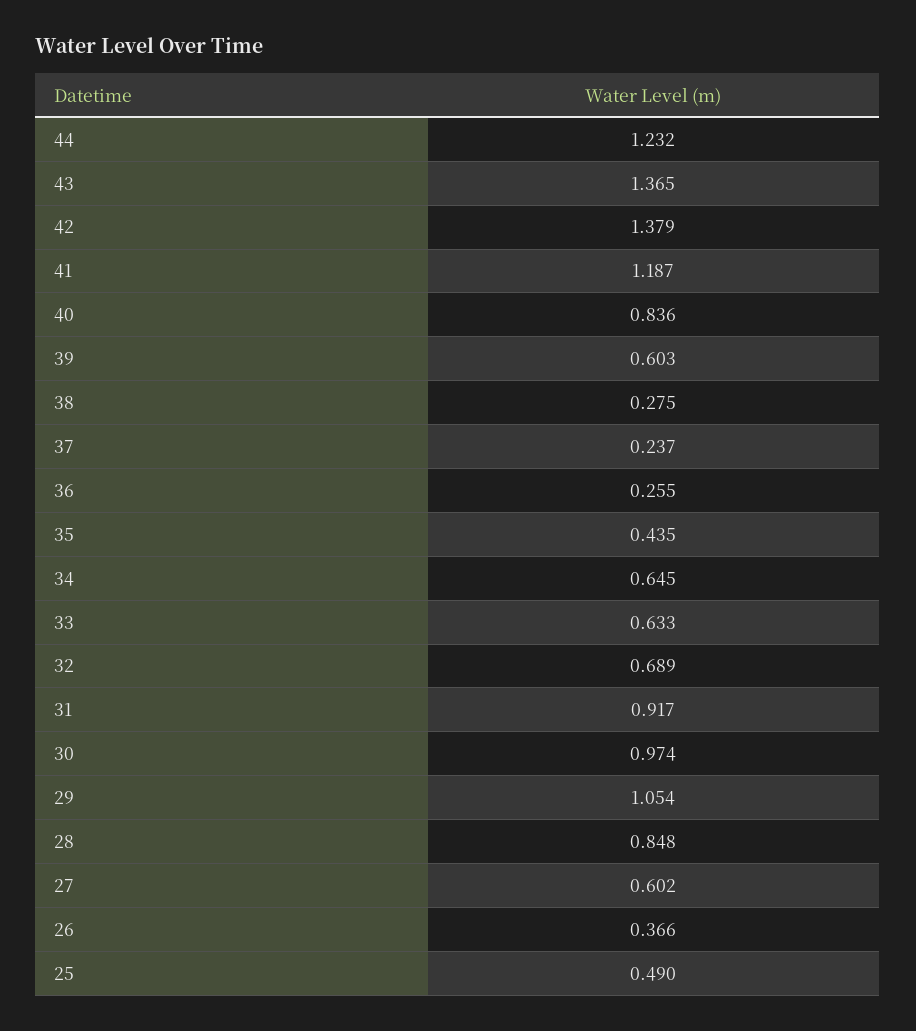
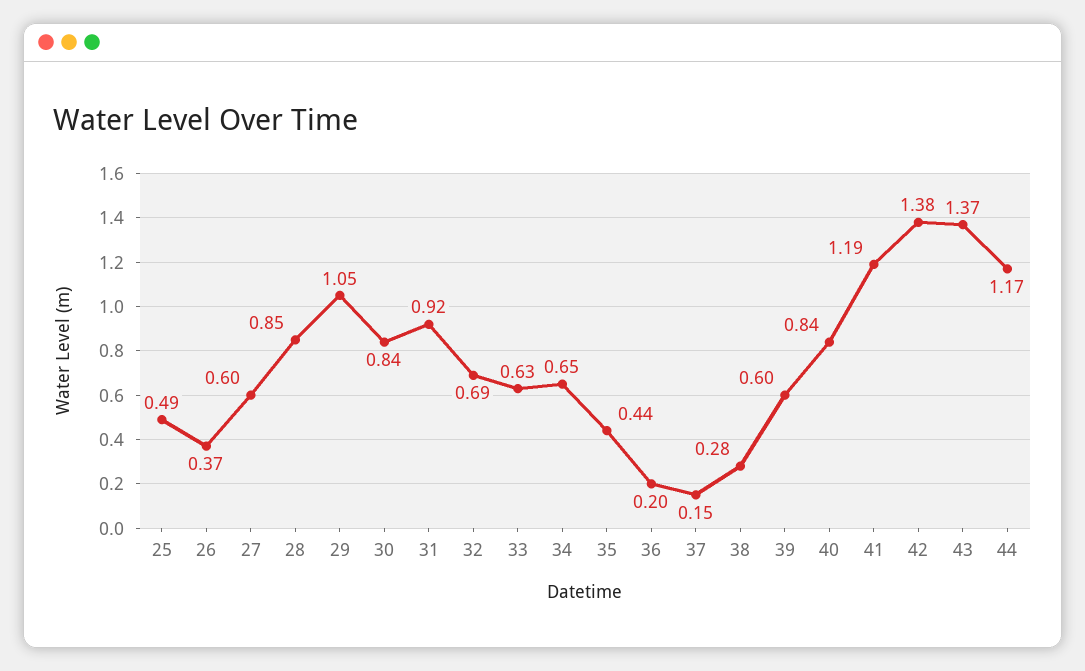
44: 1.232 -> 1.17
37: 0.237 -> 0.15
36: 0.255 -> 0.2
30: 0.974 -> 0.84

